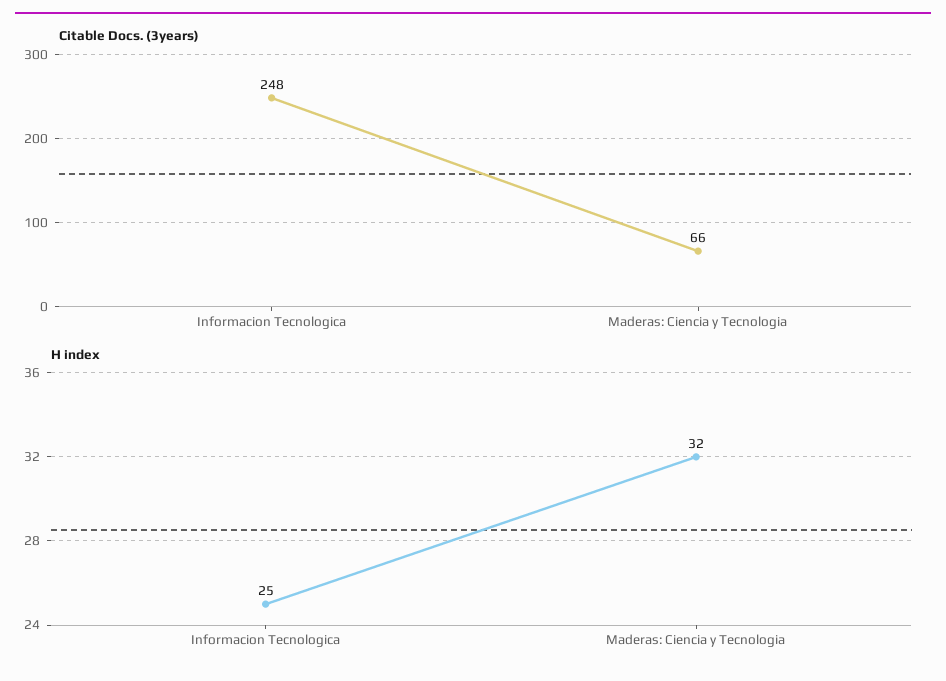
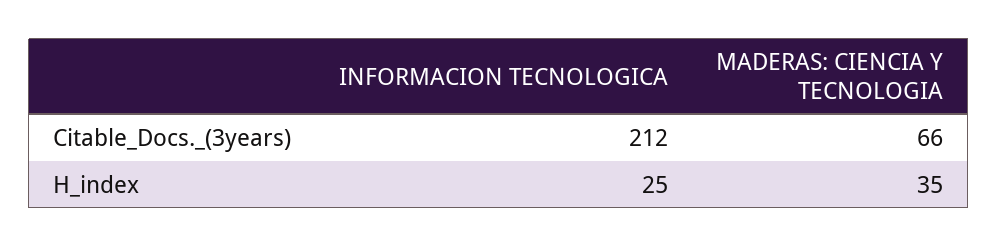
Citable Docs. (3years), Informacion Tecnologica: 248 -> 212
H index, Maderas: Ciencia y Tecnologia: 32 -> 35

